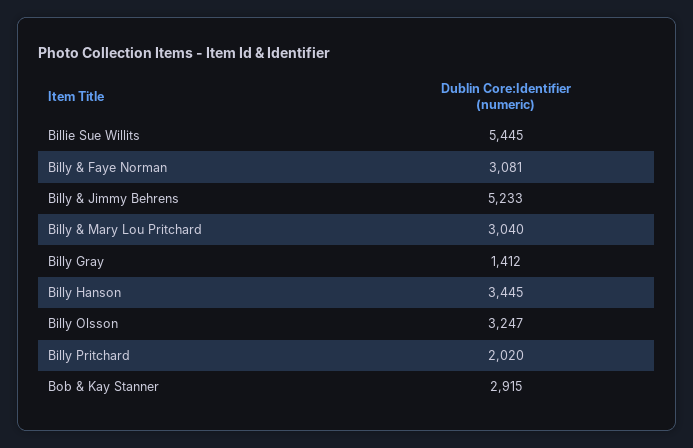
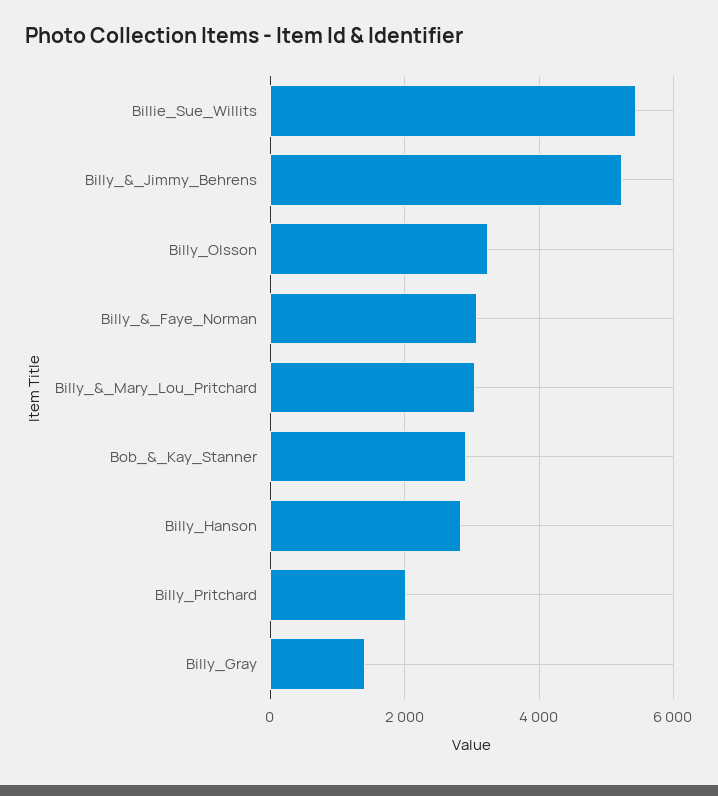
Billy Hanson: 3445 -> 2800

